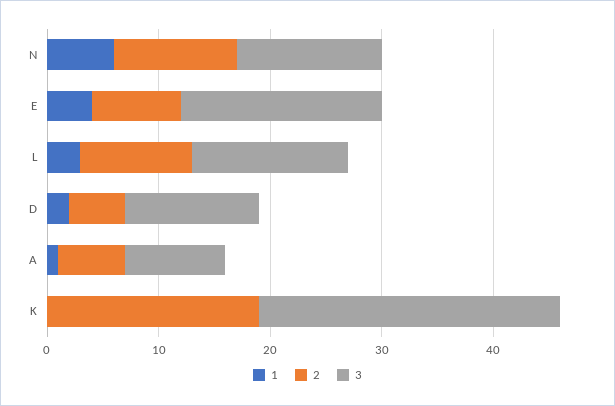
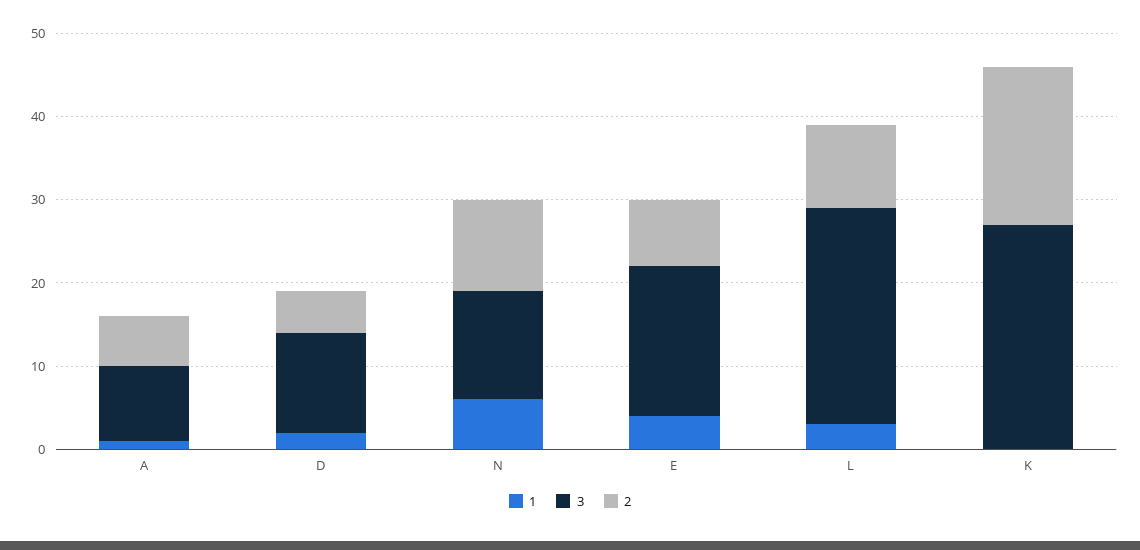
3, L: 14 -> 26

